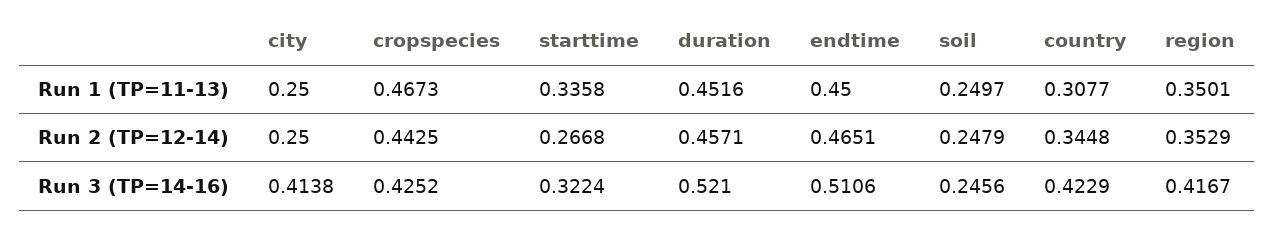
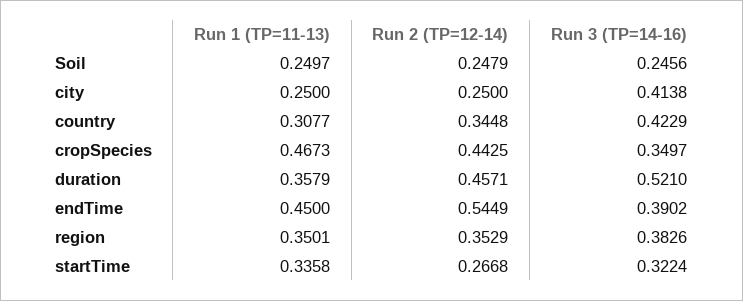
duration, Run 1 (TP=11-13): 0.4516 -> 0.3579
endtime, Run 2 (TP=12-14): 0.4651 -> 0.5449
cropspecies, Run 3 (TP=14-16): 0.4252 -> 0.3497
endtime, Run 3 (TP=14-16): 0.5106 -> 0.3902
region, Run 3 (TP=14-16): 0.4167 -> 0.3826

